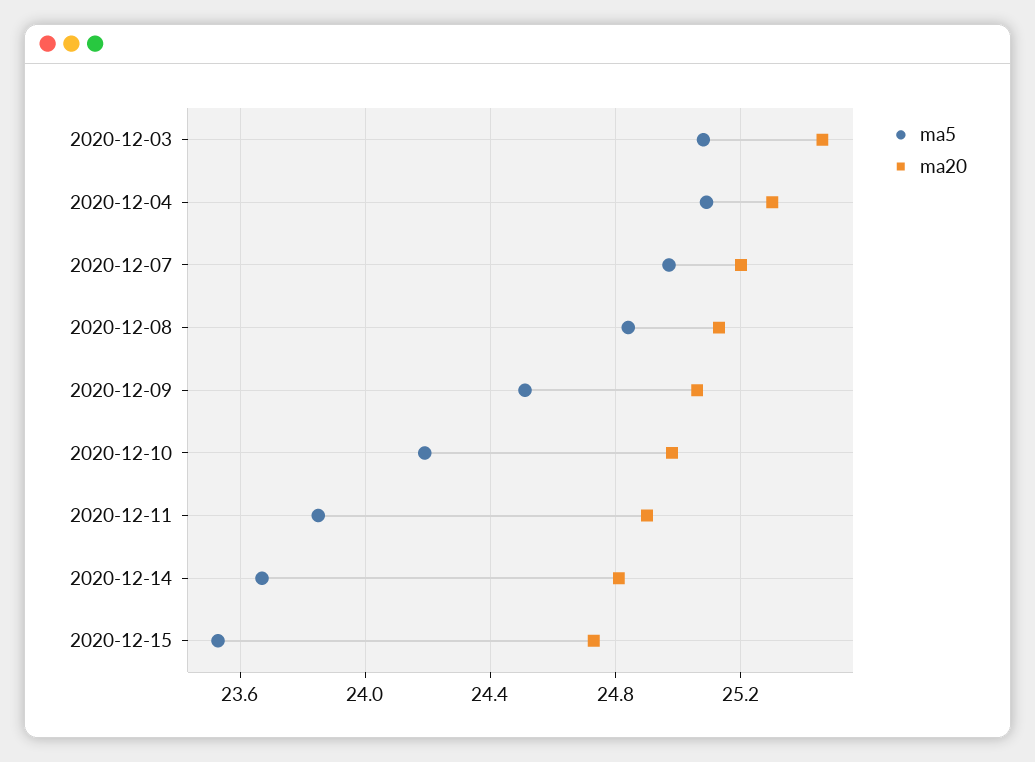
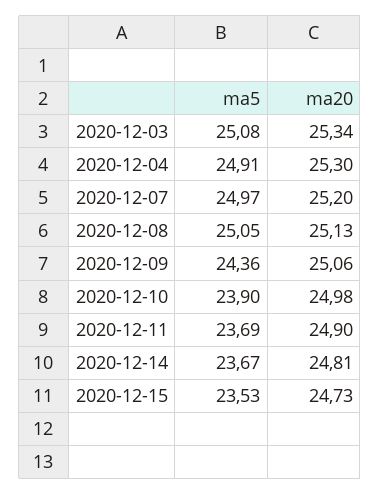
ma20, 2020-12-03: 25.45 -> 25.34
ma5, 2020-12-04: 25.1 -> 24.91
ma5, 2020-12-08: 24.85 -> 25.05
ma5, 2020-12-09: 24.5 -> 24.36
ma5, 2020-12-10: 24.2 -> 23.9
ma5, 2020-12-11: 23.85 -> 23.69

